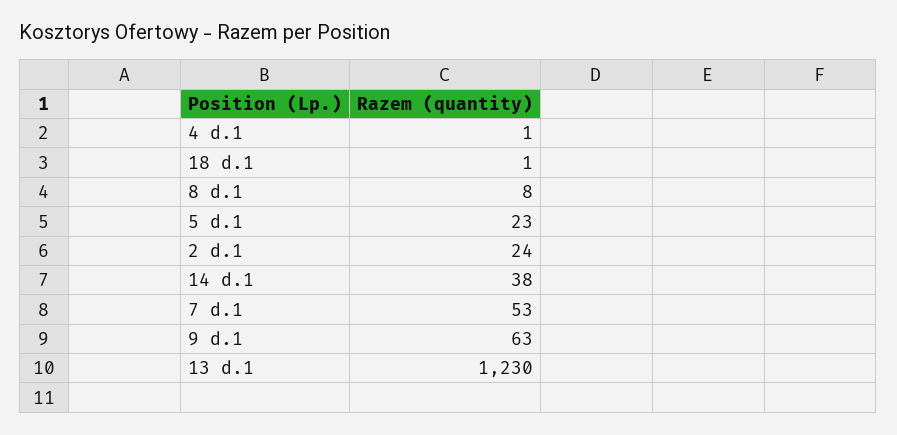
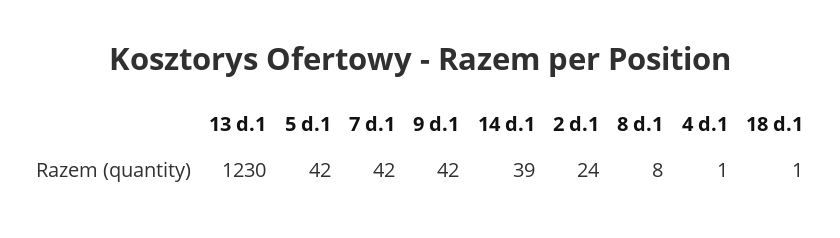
5 d.1: 23 -> 42
14 d.1: 38 -> 39
7 d.1: 53 -> 42
9 d.1: 63 -> 42

